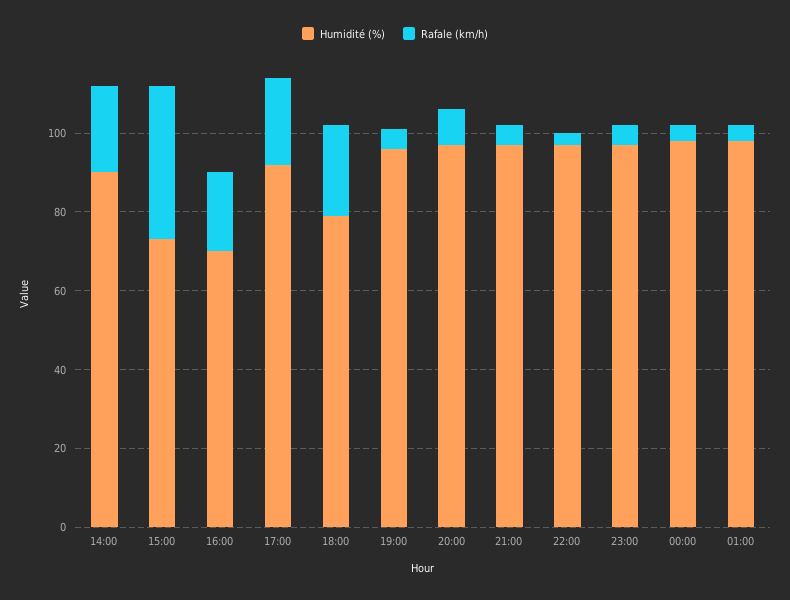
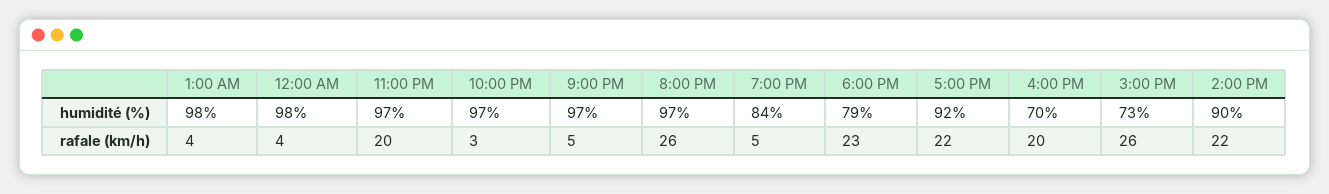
Rafale (km/h), 15:00: 40 -> 26
Humidité (%), 19:00: 95 -> 84
Rafale (km/h), 20:00: 10 -> 26
Rafale (km/h), 23:00: 5 -> 20

